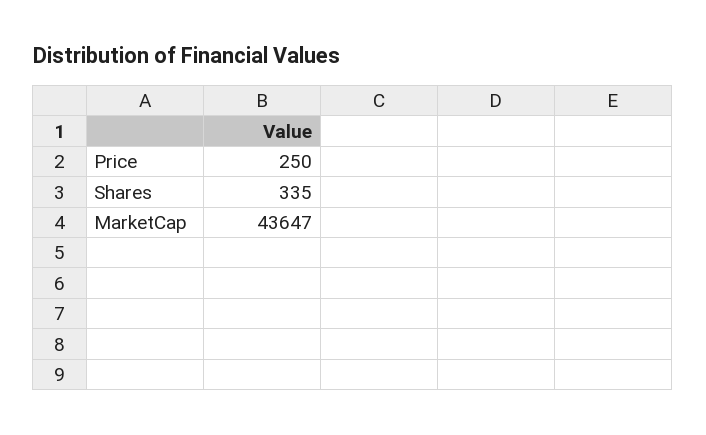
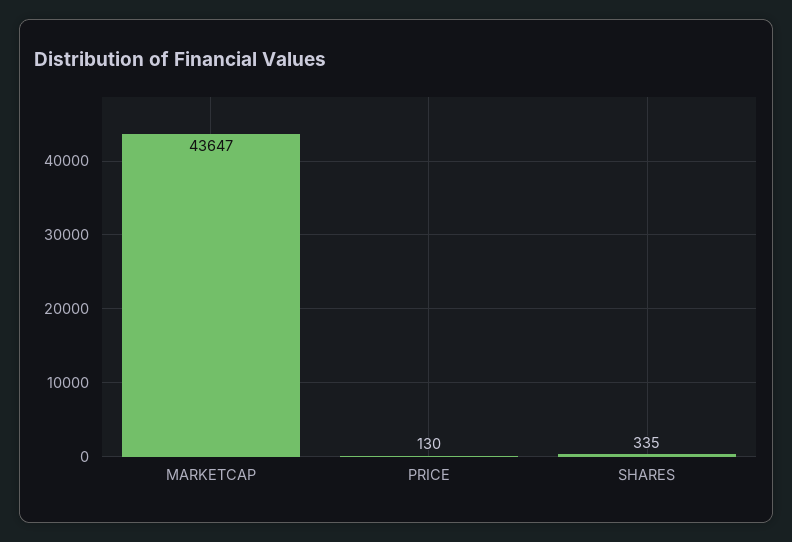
Price: 250 -> 130

